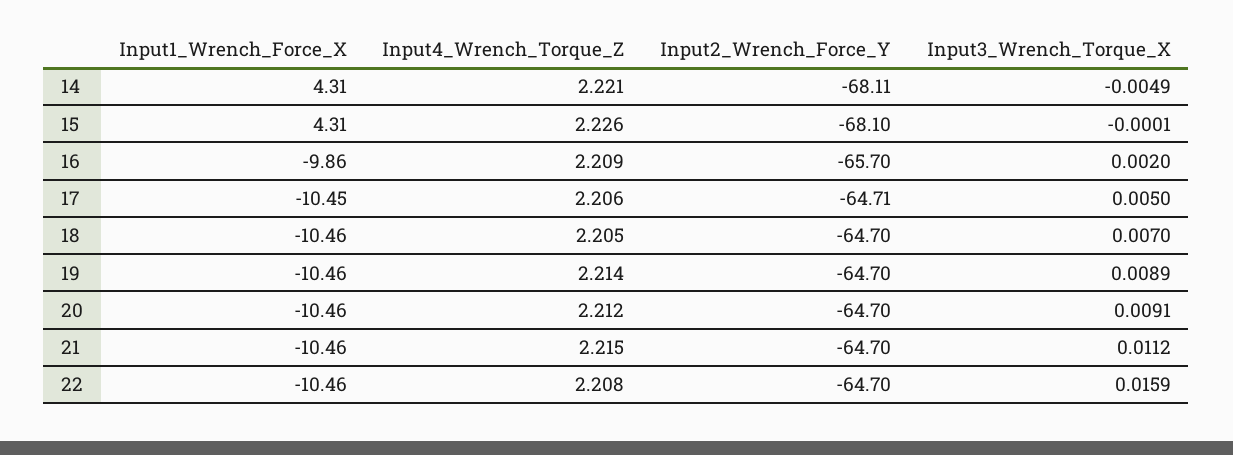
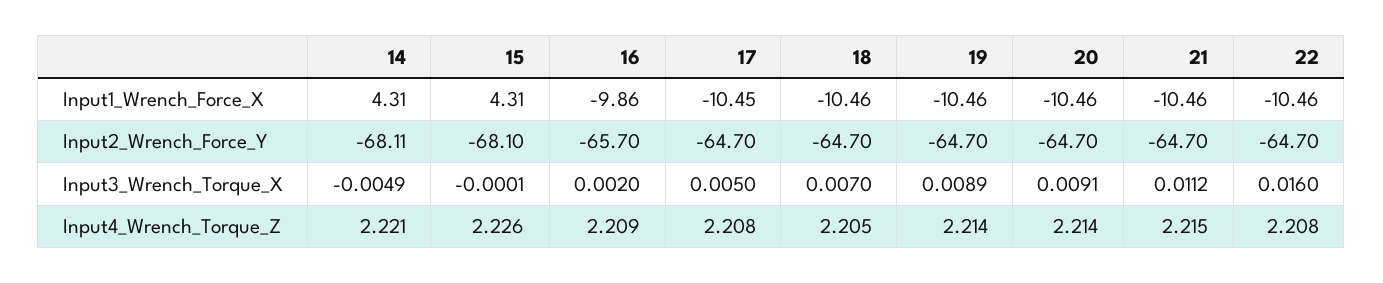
Input4_Wrench_Torque_Z, 17: 2.206 -> 2.208
Input2_Wrench_Force_Y, 17: -64.71 -> -64.7
Input4_Wrench_Torque_Z, 20: 2.212 -> 2.214
Input3_Wrench_Torque_X, 22: 0.0159 -> 0.016

